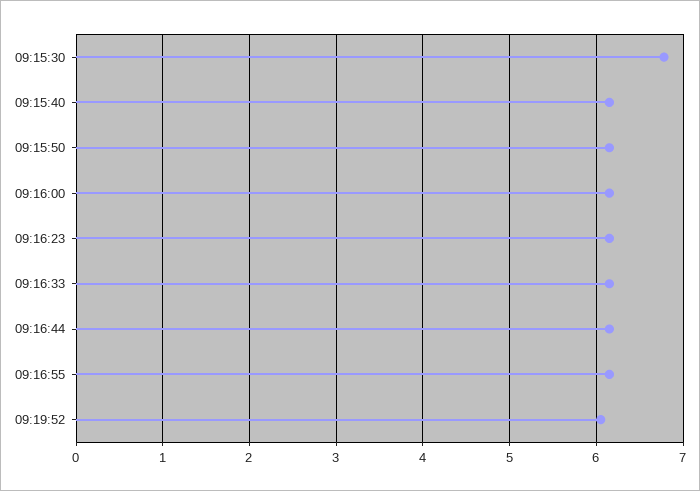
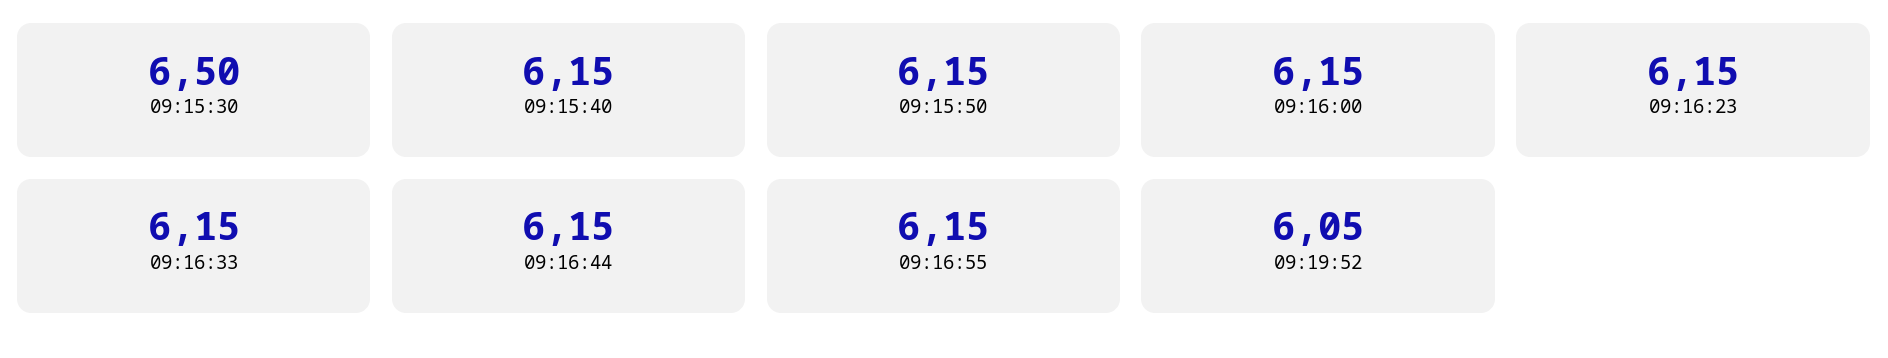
09:15:30: 6.8 -> 6.5

